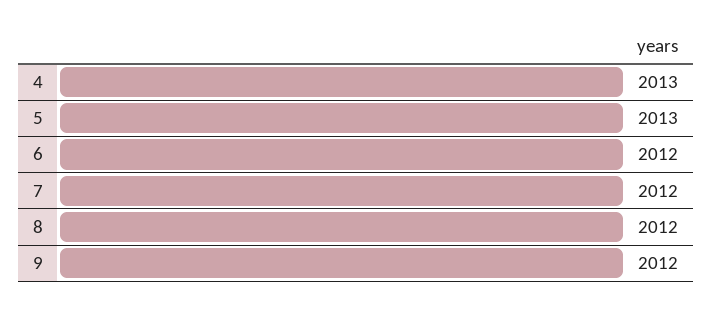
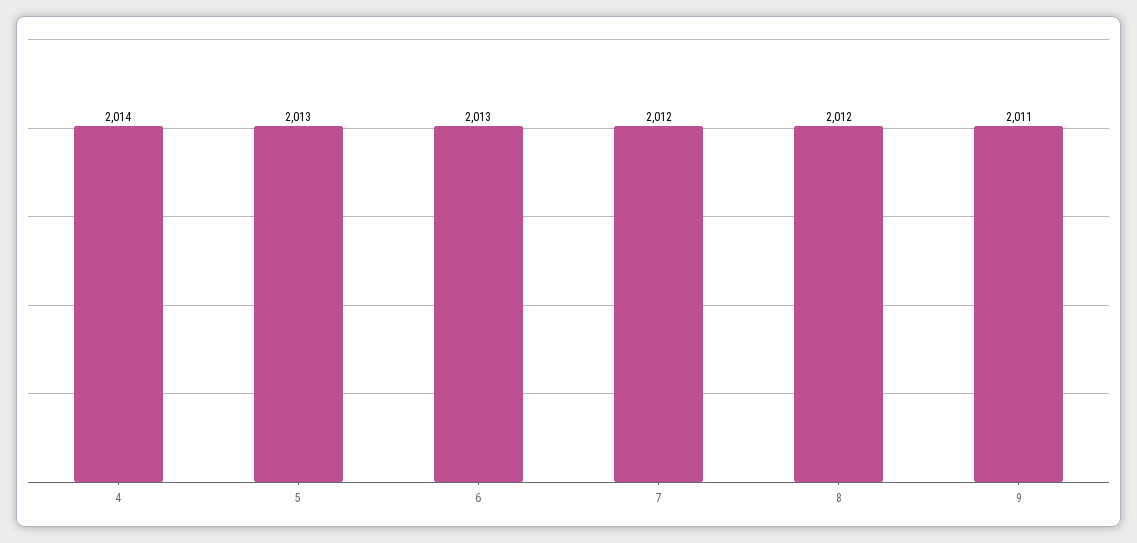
4: 2013 -> 2014
6: 2012 -> 2013
9: 2012 -> 2011

